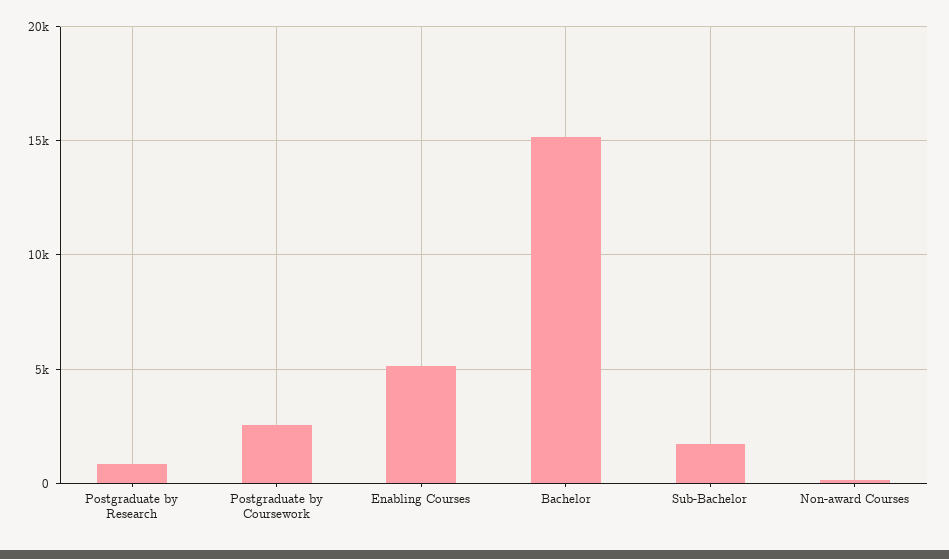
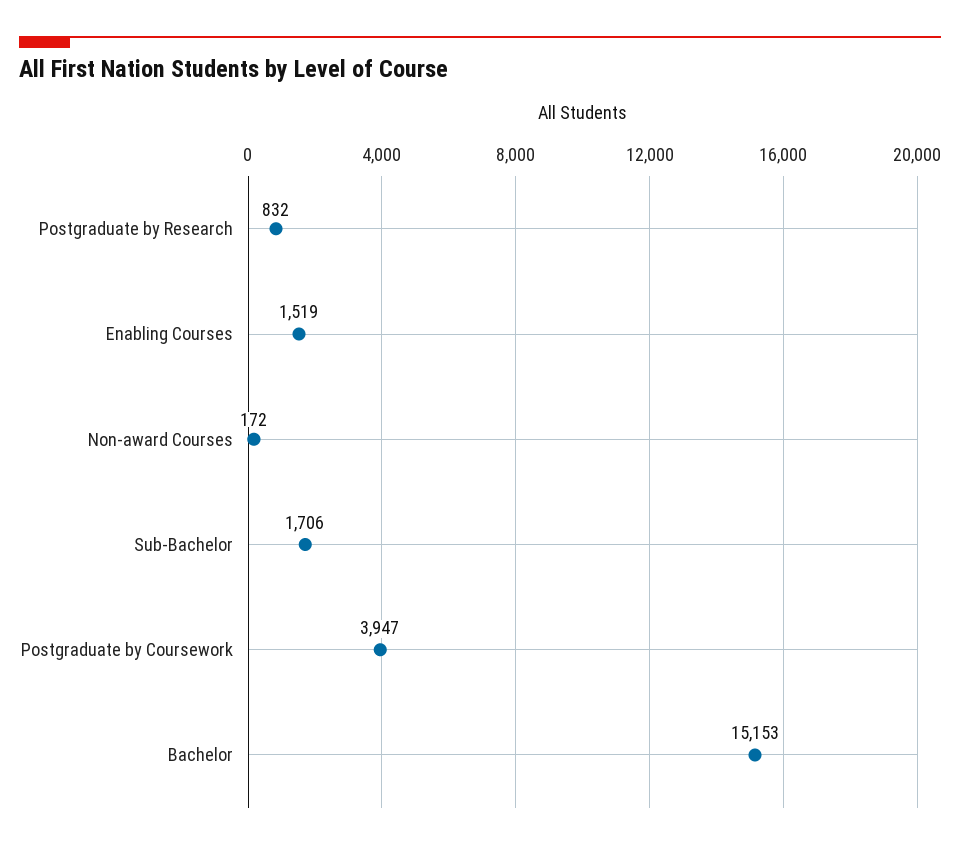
Postgraduate by Coursework: 2500 -> 3947
Enabling Courses: 5000 -> 1519

